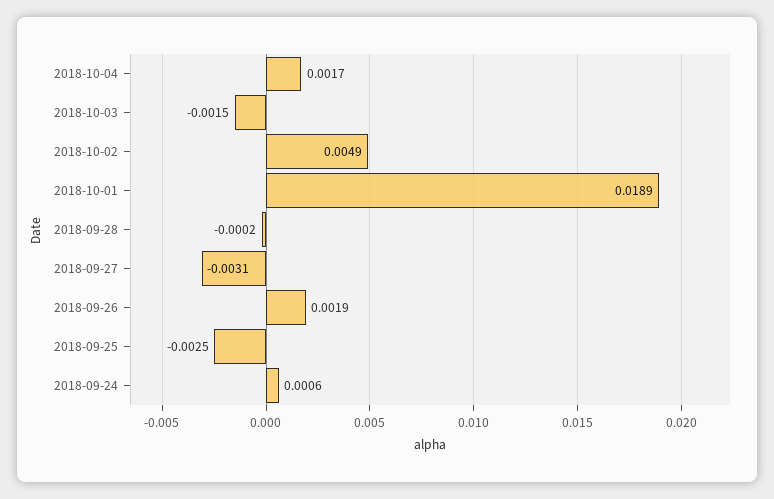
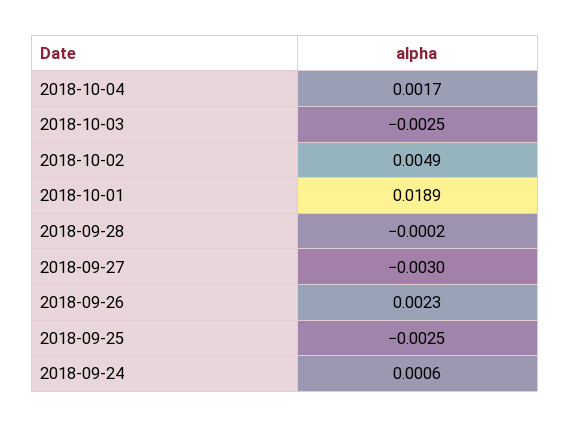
2018-10-03: -0.0015 -> -0.0025
2018-09-27: -0.0031 -> -0.003
2018-09-26: 0.0019 -> 0.0023

